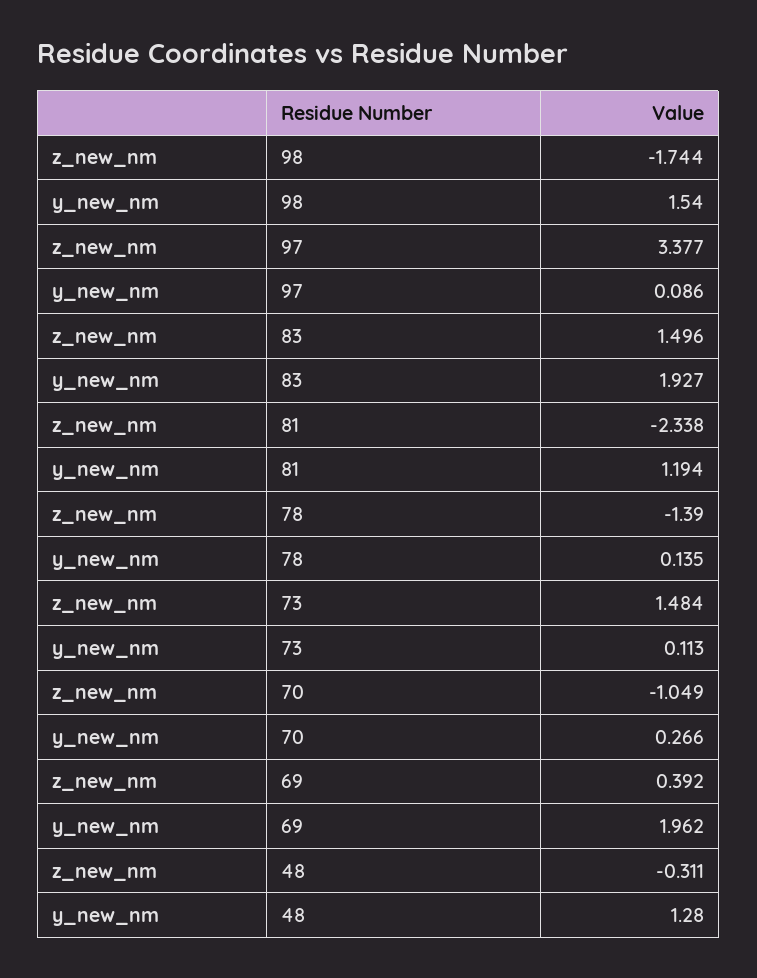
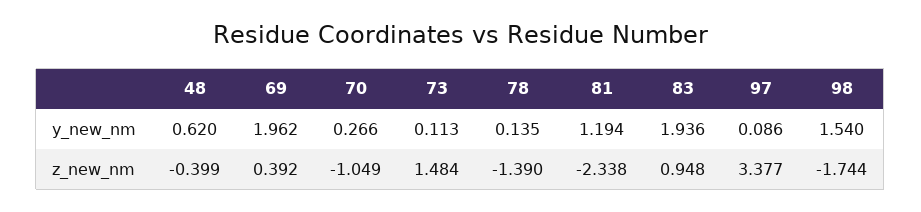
z_new_nm, 83: 1.496 -> 0.948
y_new_nm, 83: 1.927 -> 1.936
z_new_nm, 48: -0.311 -> -0.399
y_new_nm, 48: 1.28 -> 0.62

